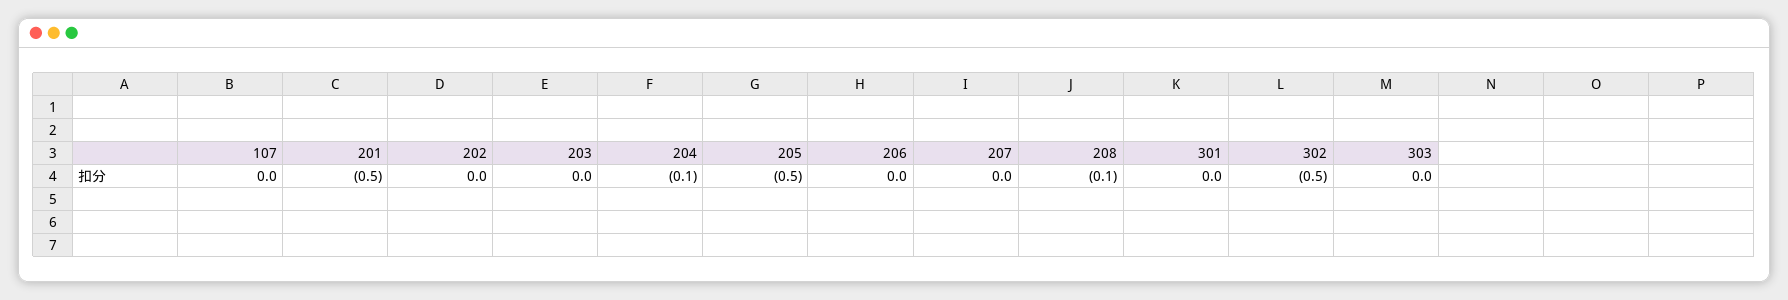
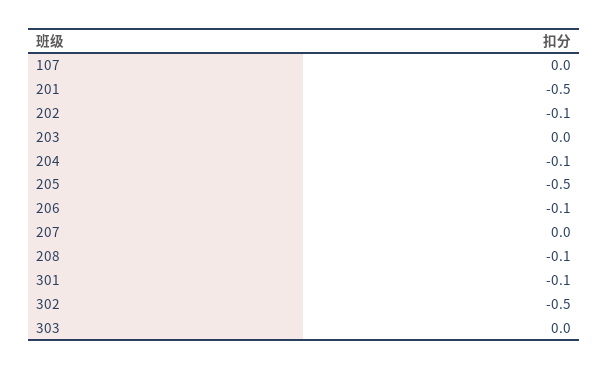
202: 0 -> -0.1
206: 0 -> -0.1
301: 0 -> -0.1

